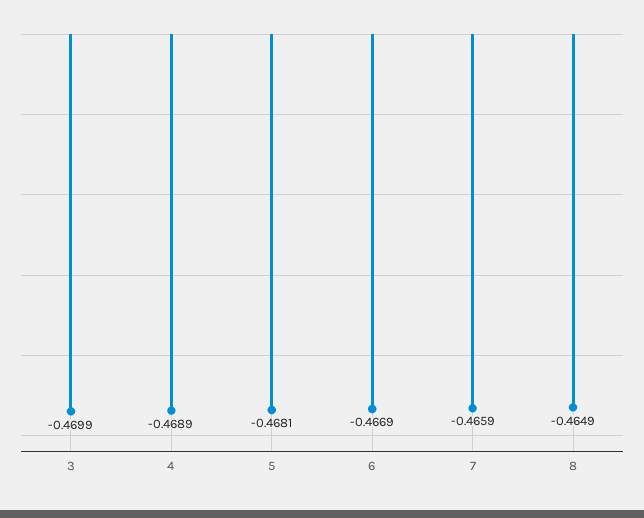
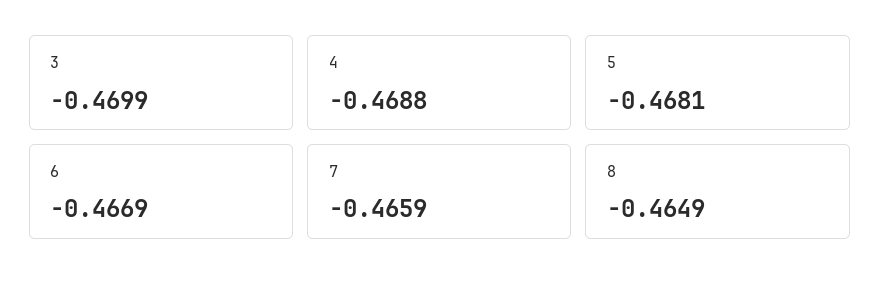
4: -0.4689 -> -0.4688

